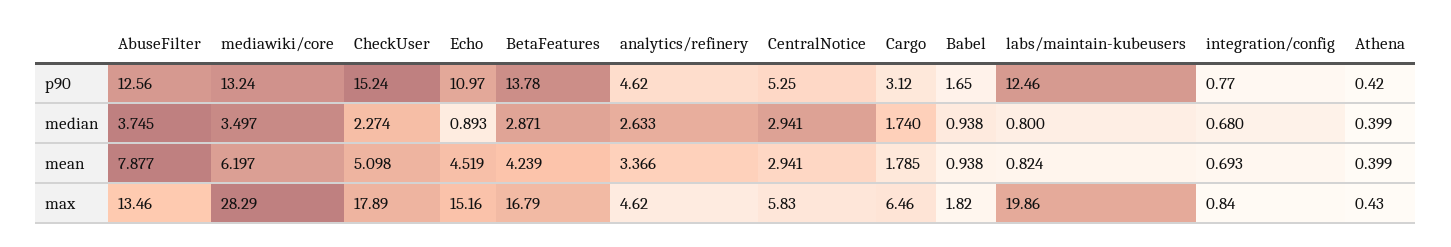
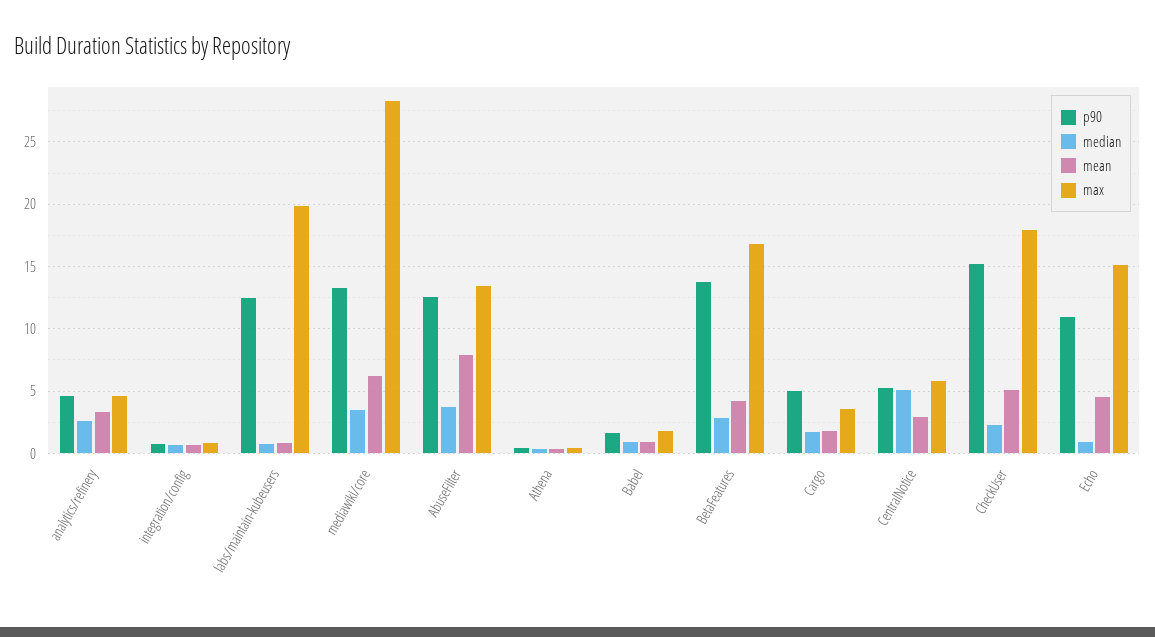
p90, Cargo: 3.12 -> 5
median, CentralNotice: 2.941 -> 5
max, Cargo: 6.46 -> 3.5

